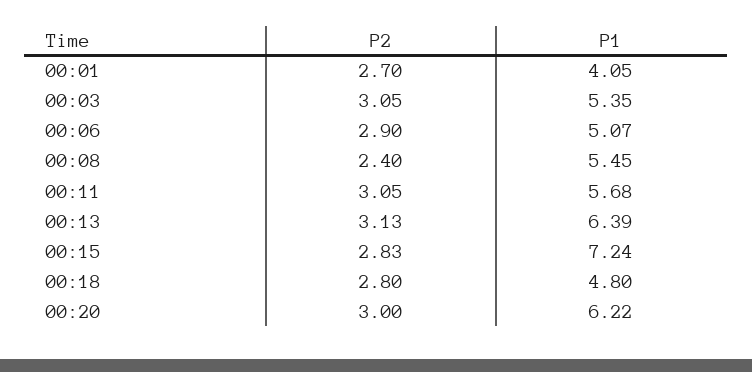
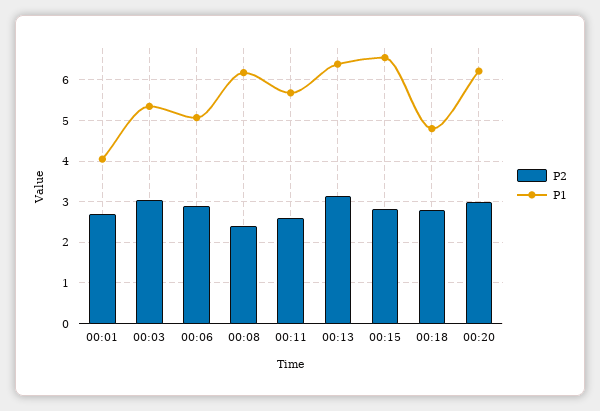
P1, 00:08: 5.45 -> 6.2
P2, 00:11: 3.05 -> 2.6
P1, 00:15: 7.24 -> 6.6

